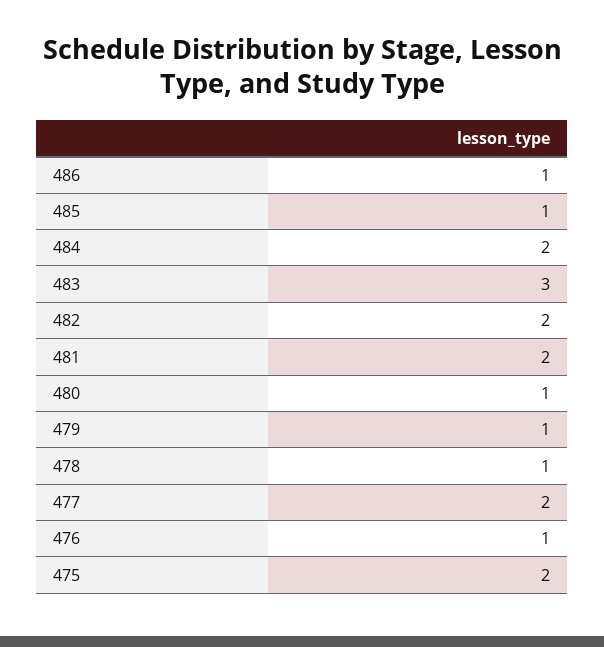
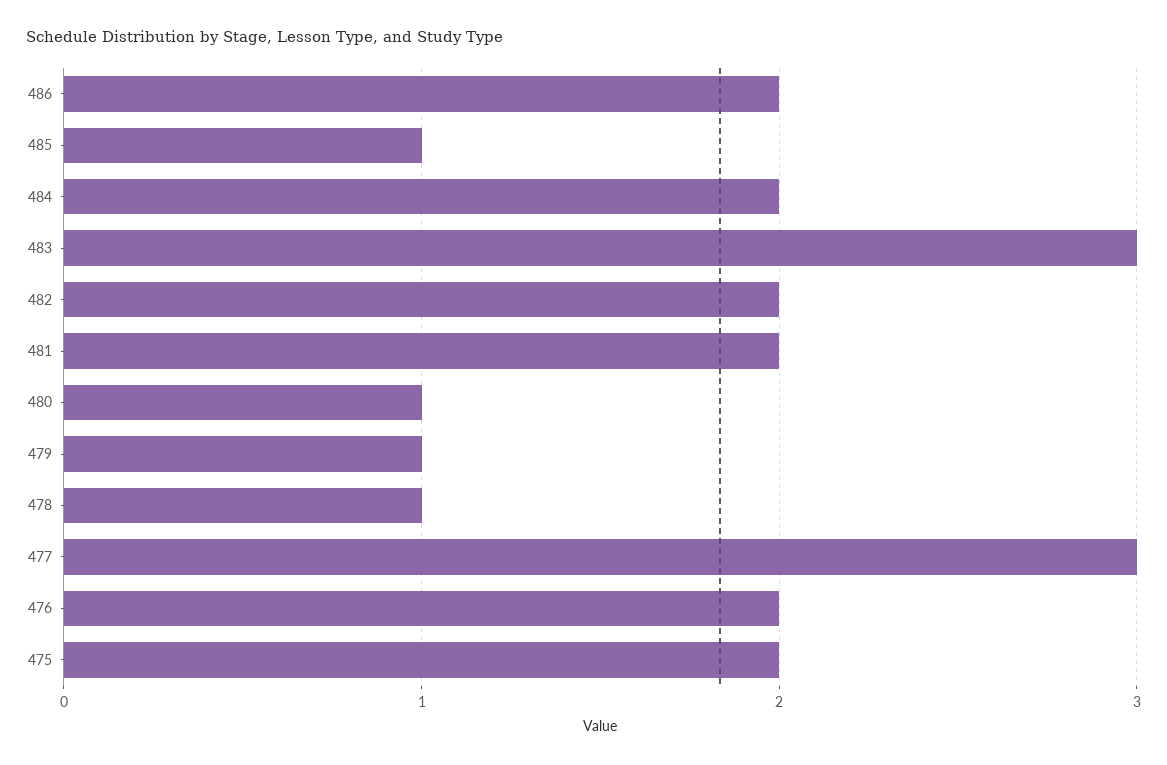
486: 1 -> 2
477: 2 -> 3
476: 1 -> 2

